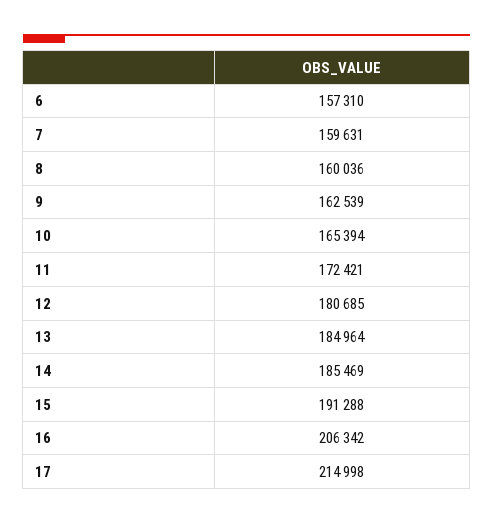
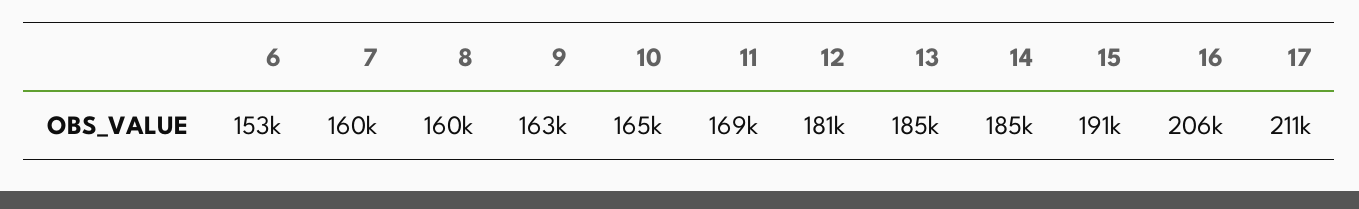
6: 157310 -> 153000
11: 172421 -> 169000
17: 214998 -> 211000

